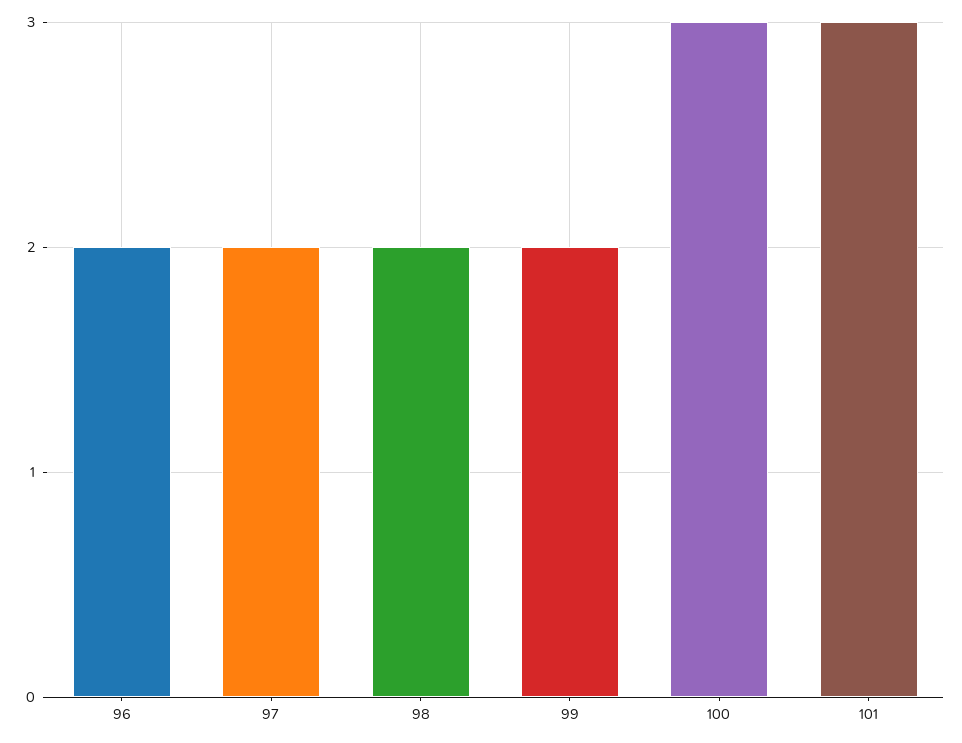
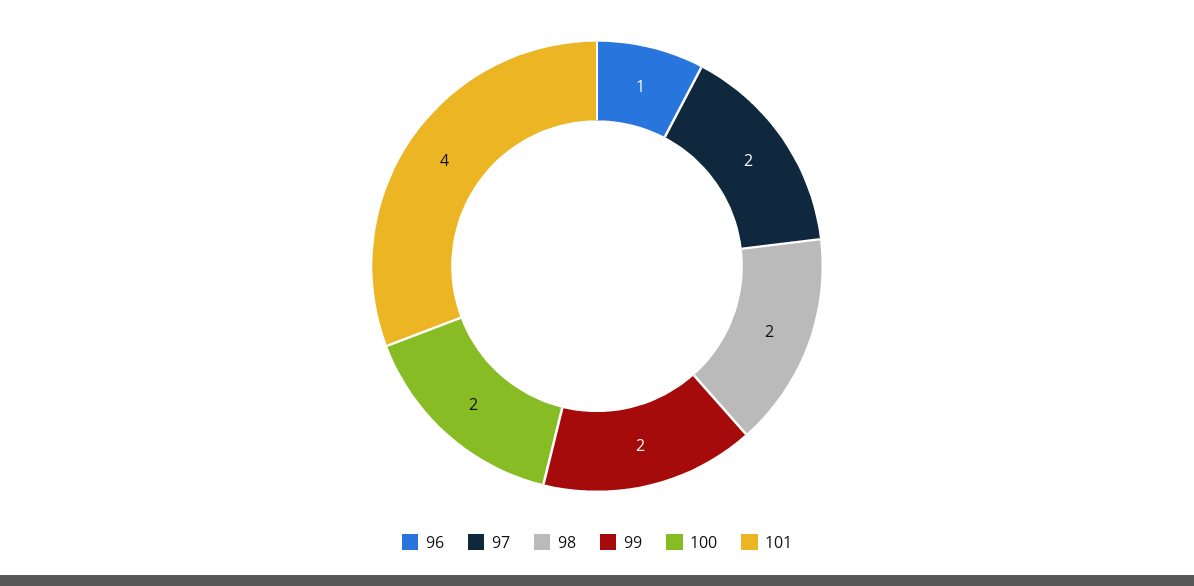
96: 2 -> 1
100: 3 -> 2
101: 3 -> 4

